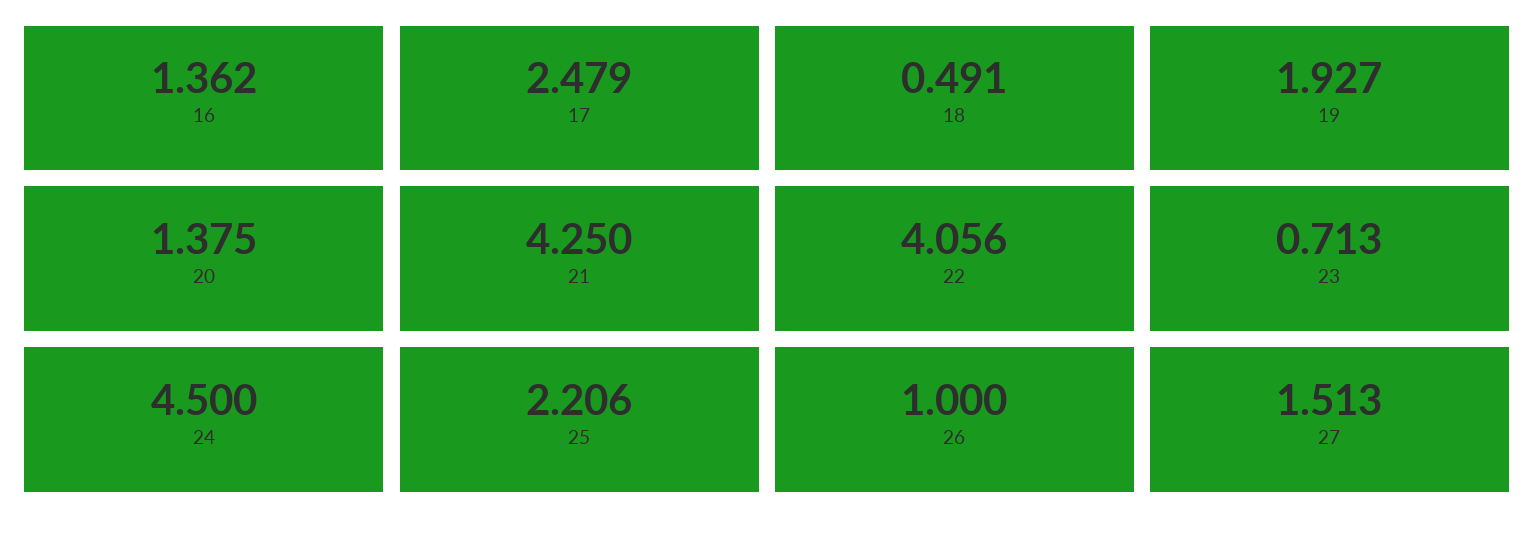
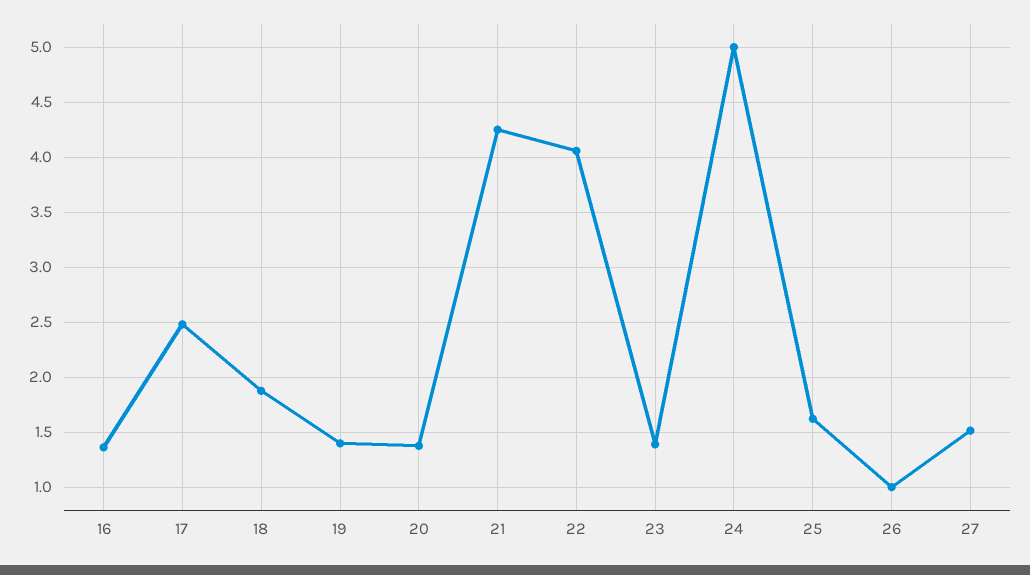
18: 0.491 -> 1.9
19: 1.927 -> 1.4
23: 0.713 -> 1.4
24: 4.5 -> 5
25: 2.206 -> 1.6

